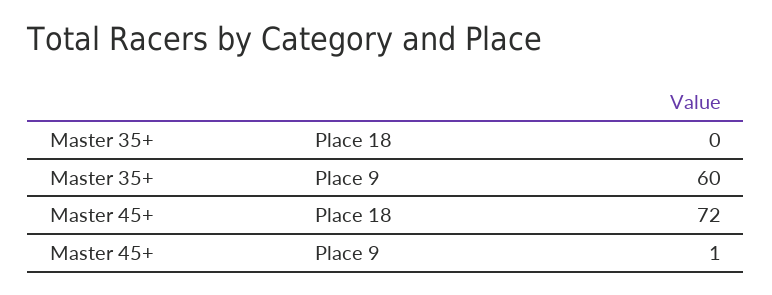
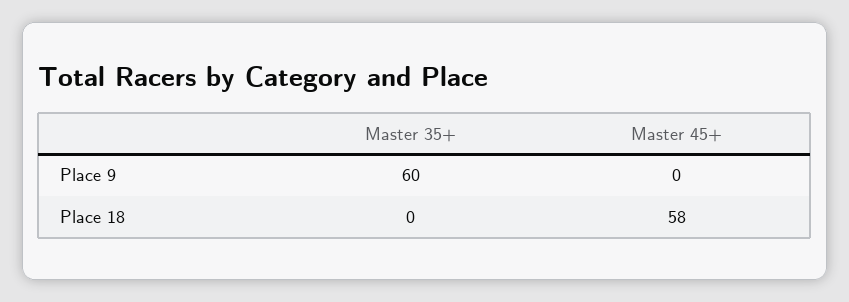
Master 45+, Place 18: 72 -> 58
Master 45+, Place 9: 1 -> 0

